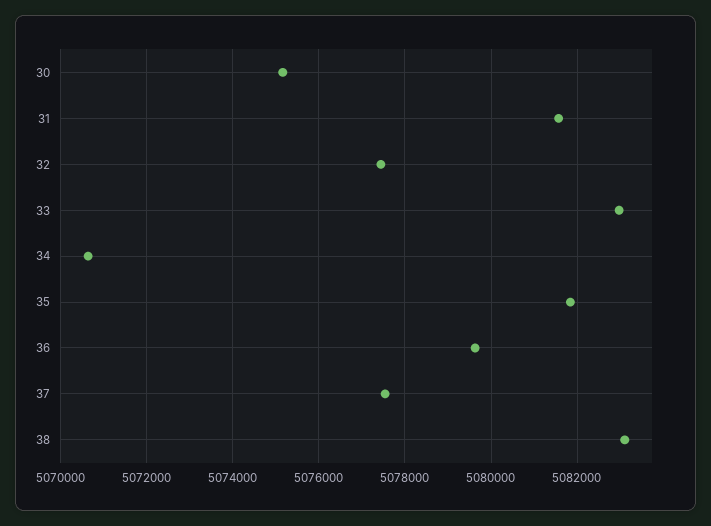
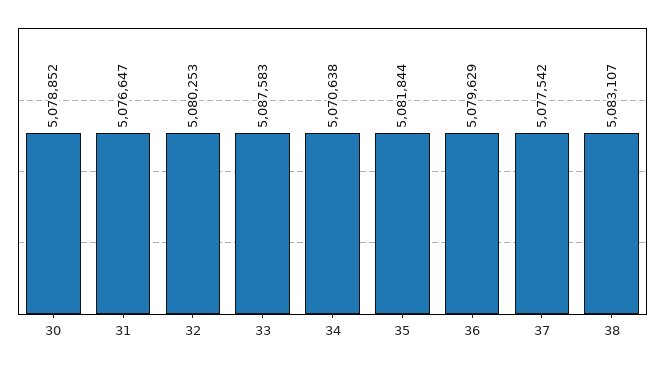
30: 5075200 -> 5078852
31: 5081600 -> 5076647
32: 5077400 -> 5080253
33: 5083000 -> 5087583

